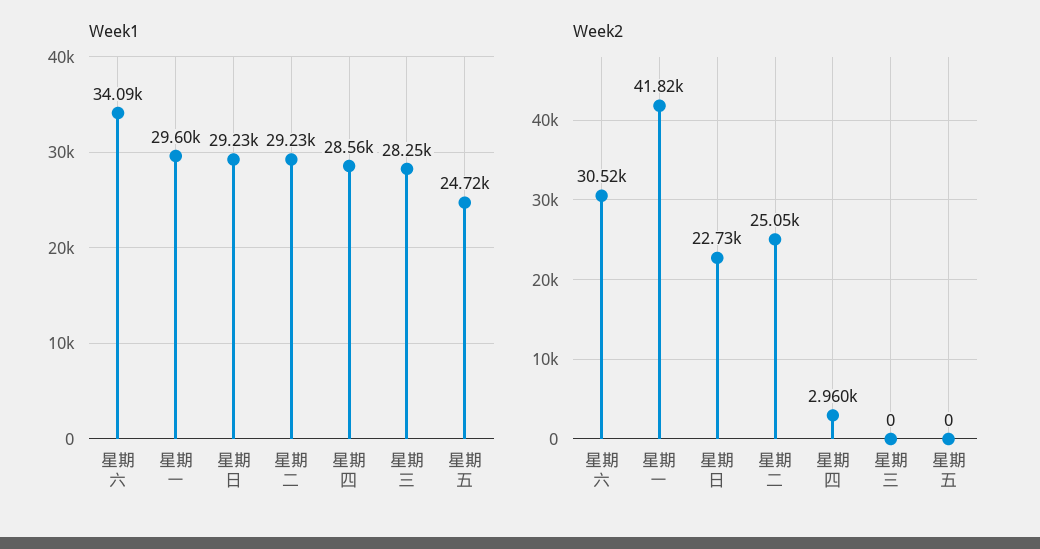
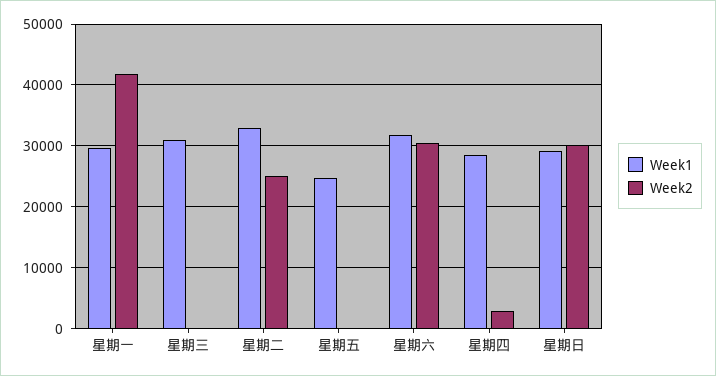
Week1, 星期六: 34090 -> 32000
Week1, 星期二: 29230 -> 33000
Week1, 星期三: 28250 -> 31000
Week2, 星期日: 22730 -> 30000

